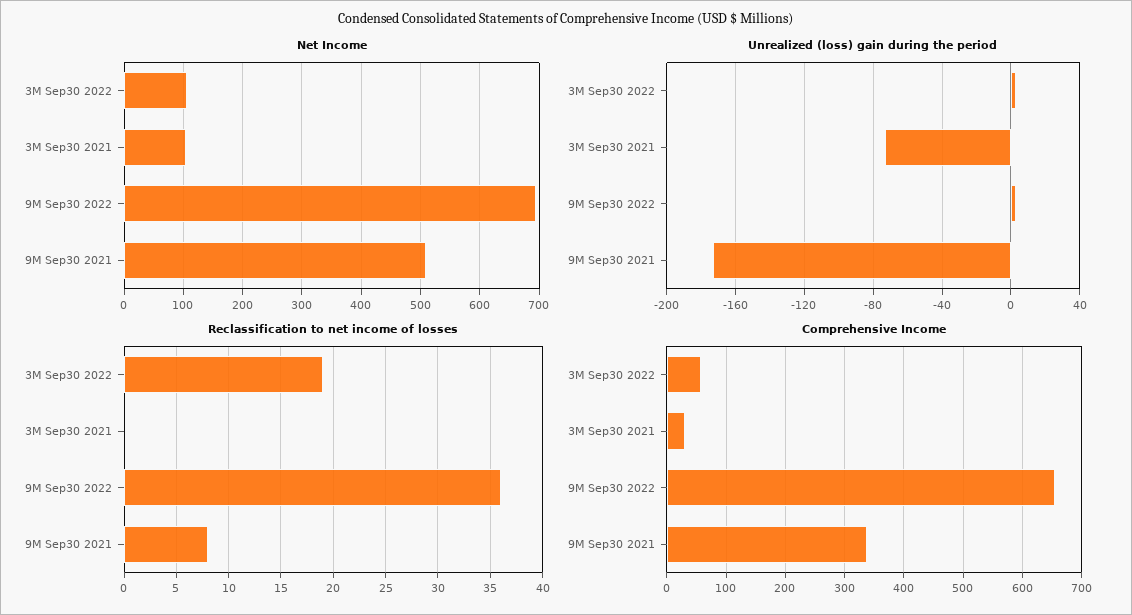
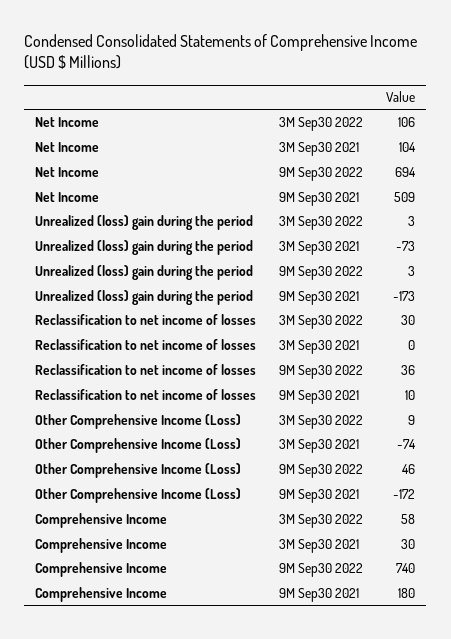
Reclassification to net income of losses, 3M Sep30 2022: 19 -> 30
Reclassification to net income of losses, 9M Sep30 2021: 8 -> 10
Comprehensive Income, 9M Sep30 2022: 660 -> 740
Comprehensive Income, 9M Sep30 2021: 340 -> 180
Other Comprehensive Income (Loss), 3M Sep30 2022: none -> 9
Other Comprehensive Income (Loss), 3M Sep30 2021: none -> -74
Other Comprehensive Income (Loss), 9M Sep30 2022: none -> 46
Other Comprehensive Income (Loss), 9M Sep30 2021: none -> -172

